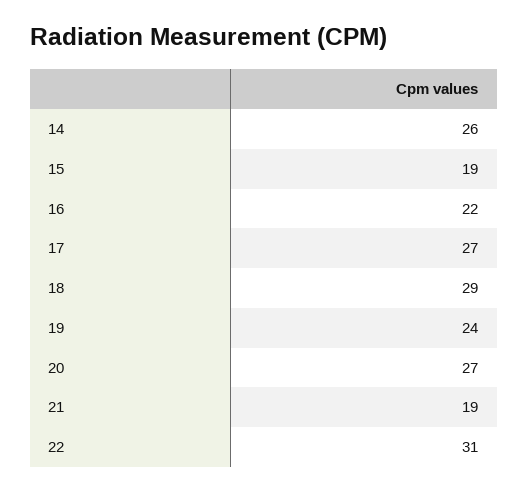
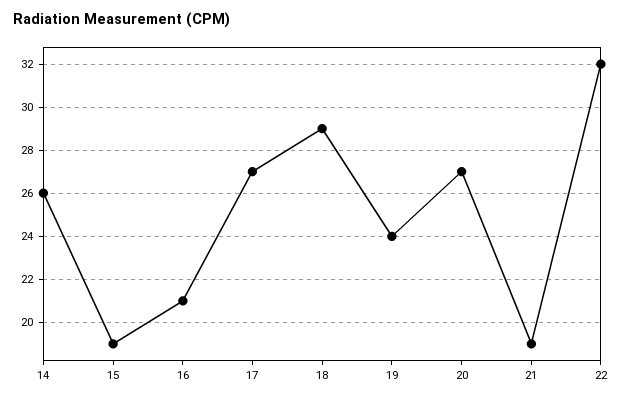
16: 22 -> 21
22: 31 -> 32

